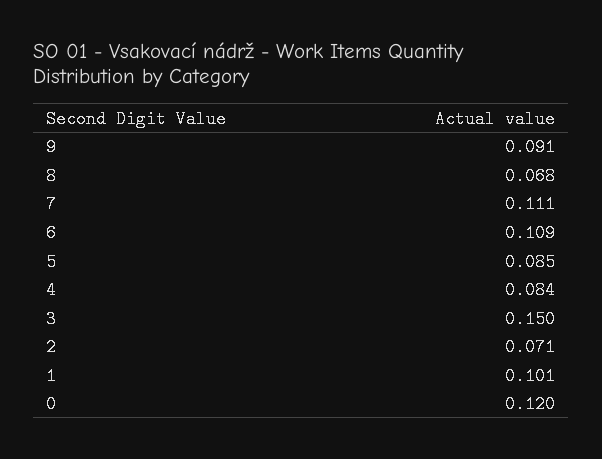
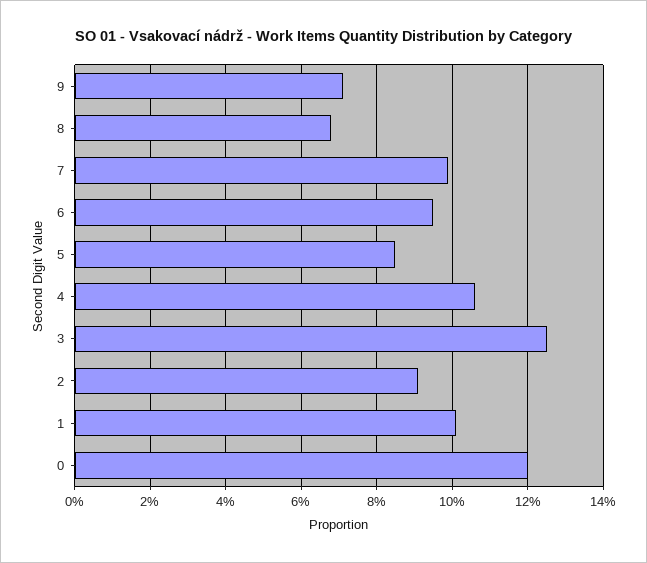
9: 0.091 -> 0.07
7: 0.111 -> 0.1
6: 0.109 -> 0.095
4: 0.084 -> 0.105
3: 0.15 -> 0.125
2: 0.071 -> 0.09

